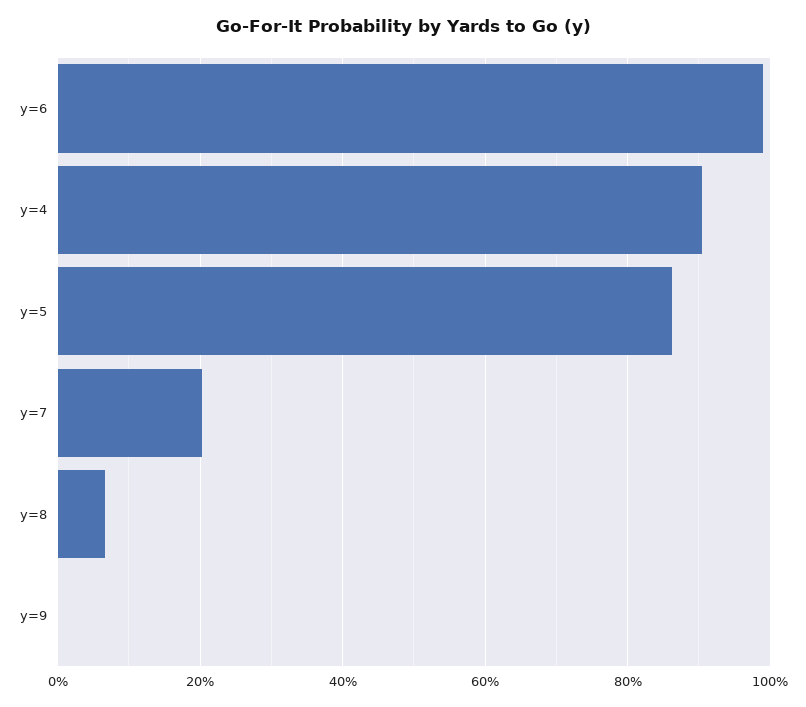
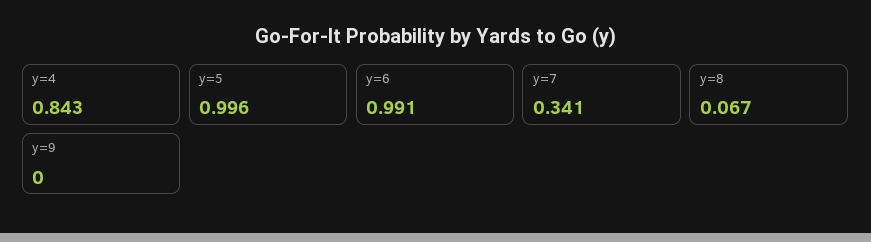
y=4: 0.9 -> 0.843
y=5: 0.86 -> 0.996
y=7: 0.2 -> 0.341

